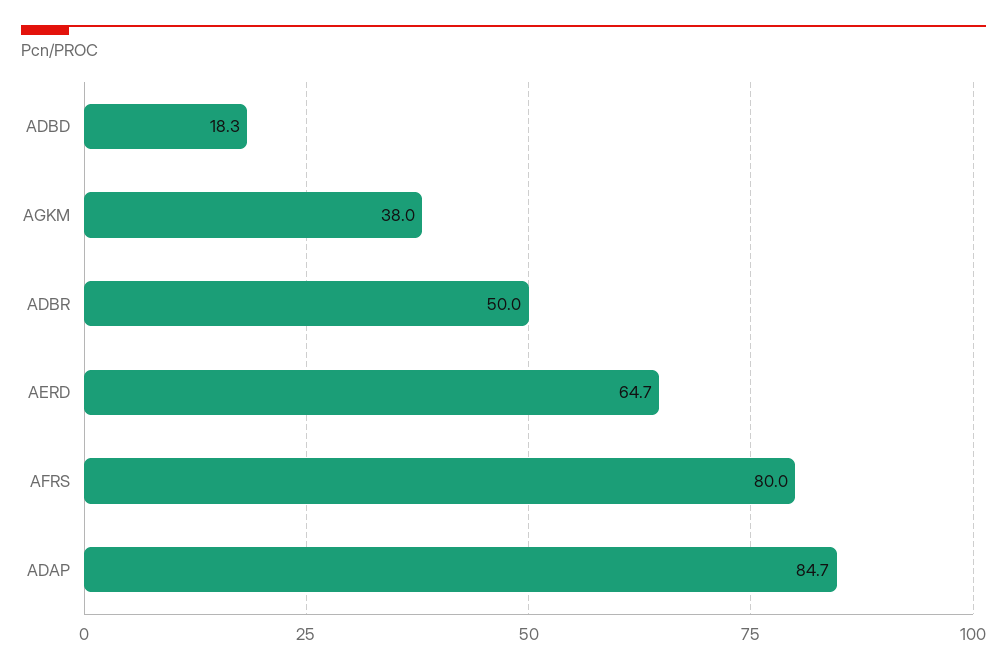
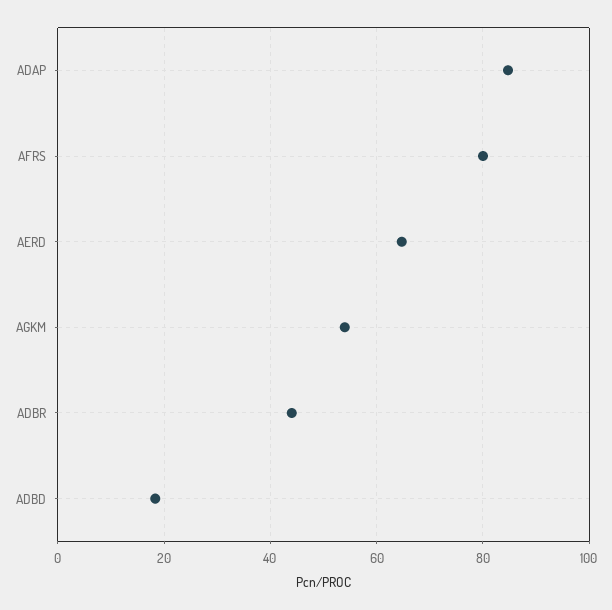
AGKM: 38 -> 54
ADBR: 50 -> 44

